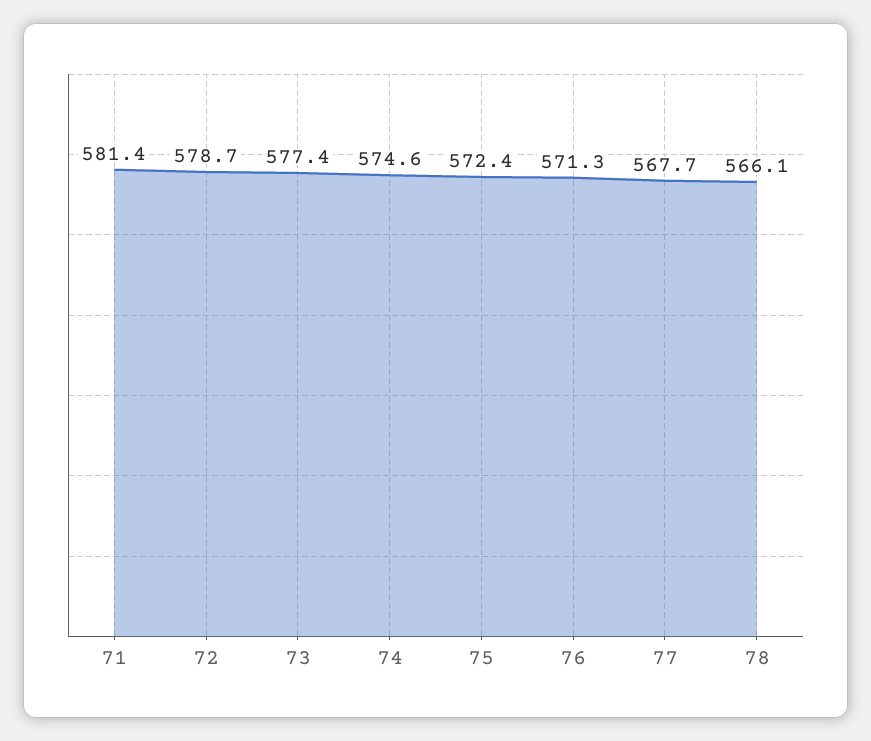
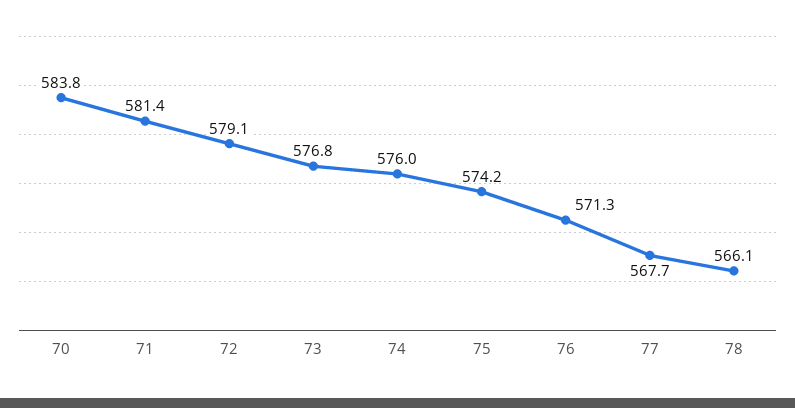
72: 578.7 -> 579.1
73: 577.4 -> 576.8
74: 574.6 -> 576
75: 572.4 -> 574.2
70: none -> 583.8

